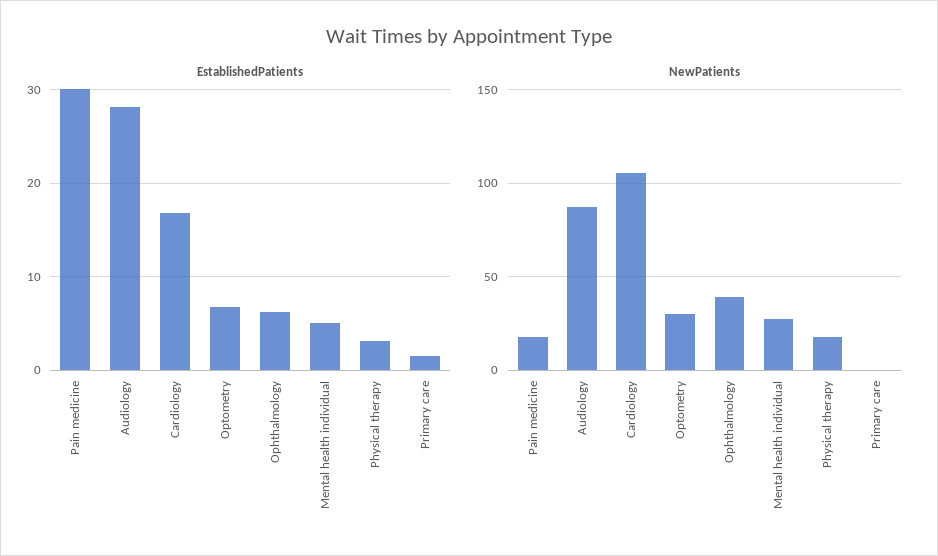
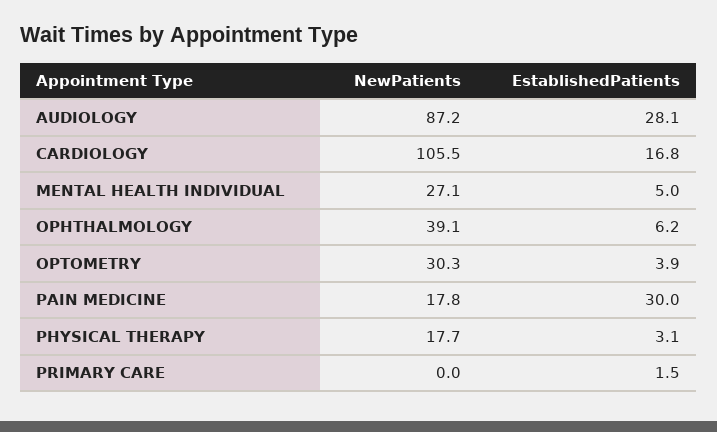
EstablishedPatients, Optometry: 7 -> 3.9

